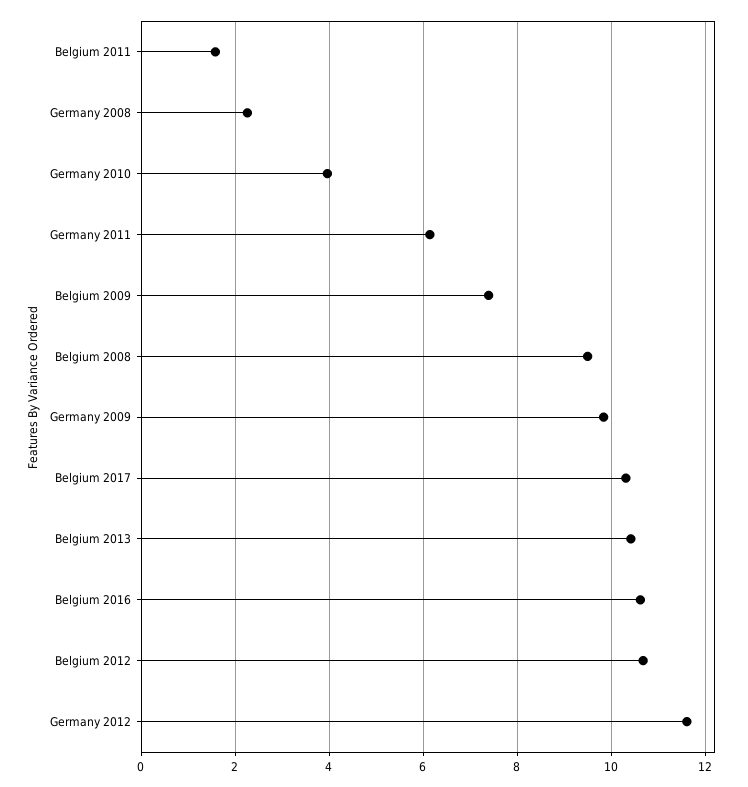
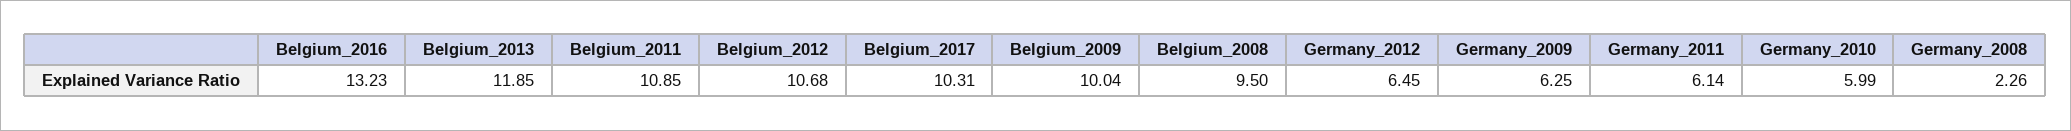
Belgium 2011: 1.6 -> 10.85
Germany 2010: 4 -> 5.99
Belgium 2009: 7.4 -> 10.04
Germany 2009: 9.8 -> 6.25
Belgium 2013: 10.4 -> 11.85
Belgium 2016: 10.6 -> 13.23
Germany 2012: 11.6 -> 6.45

